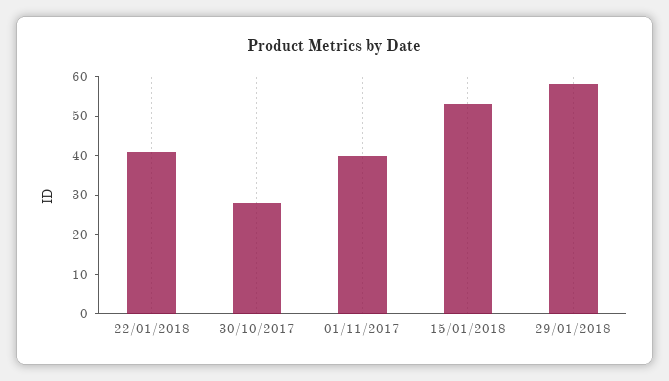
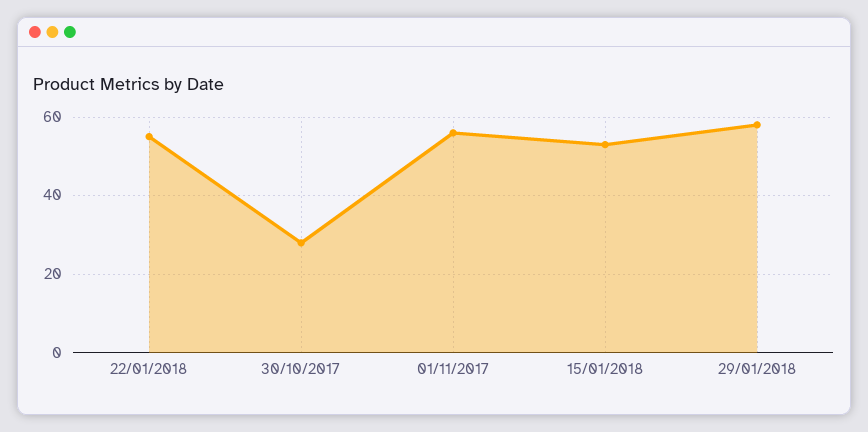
22/01/2018: 40 -> 55
01/11/2017: 40 -> 55

